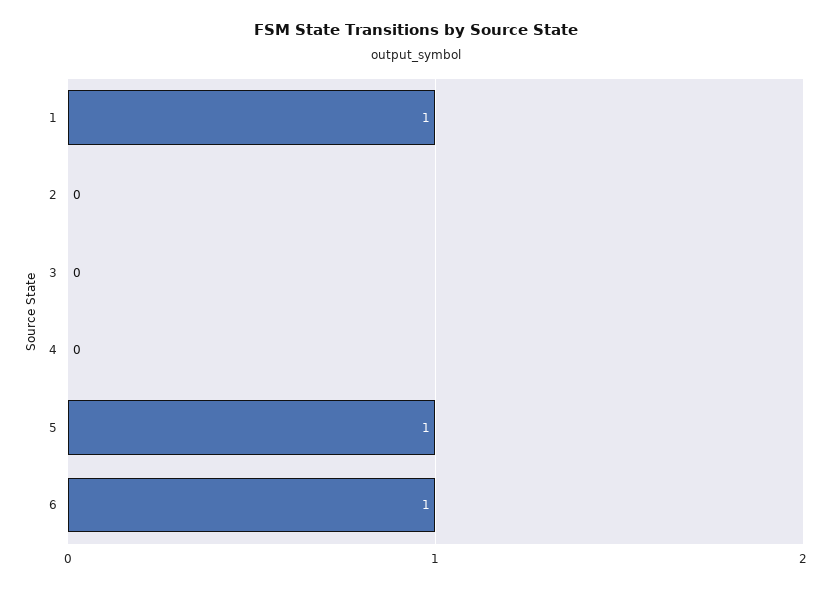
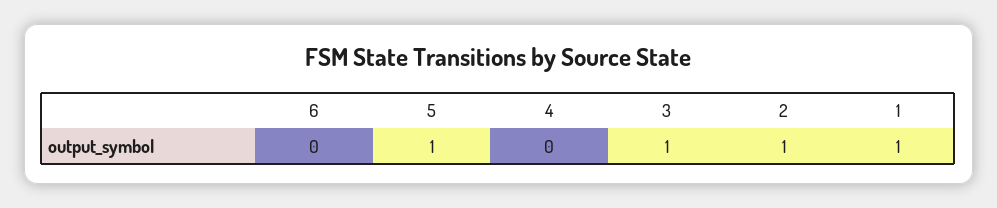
2: 0 -> 1
3: 0 -> 1
6: 1 -> 0

